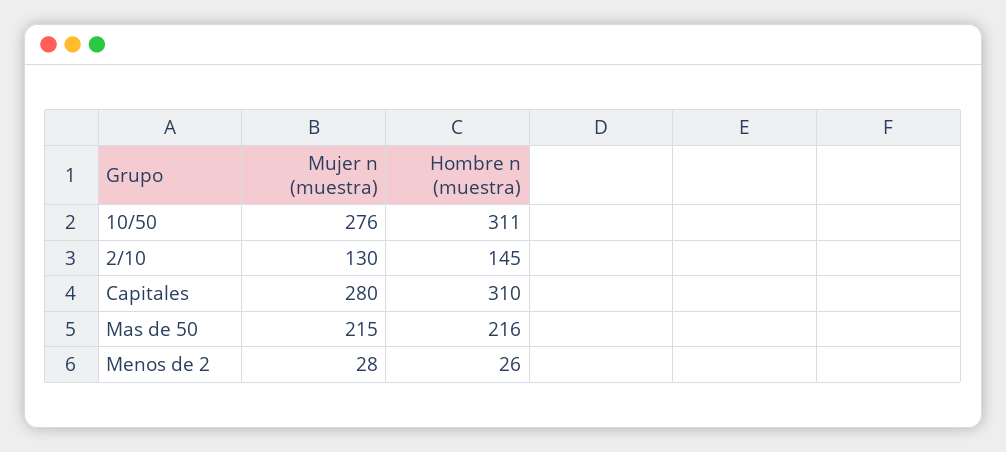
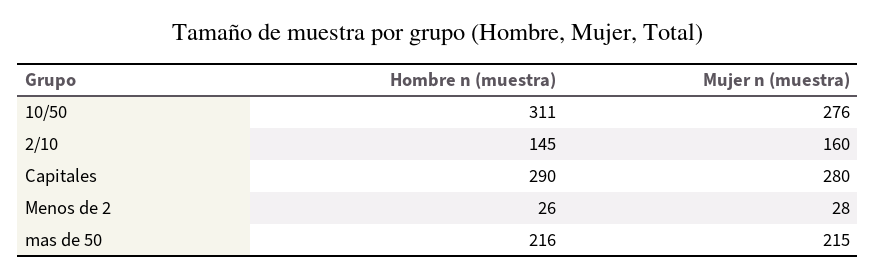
Mujer n (muestra), 2/10: 130 -> 160
Hombre n (muestra), Capitales: 310 -> 290

